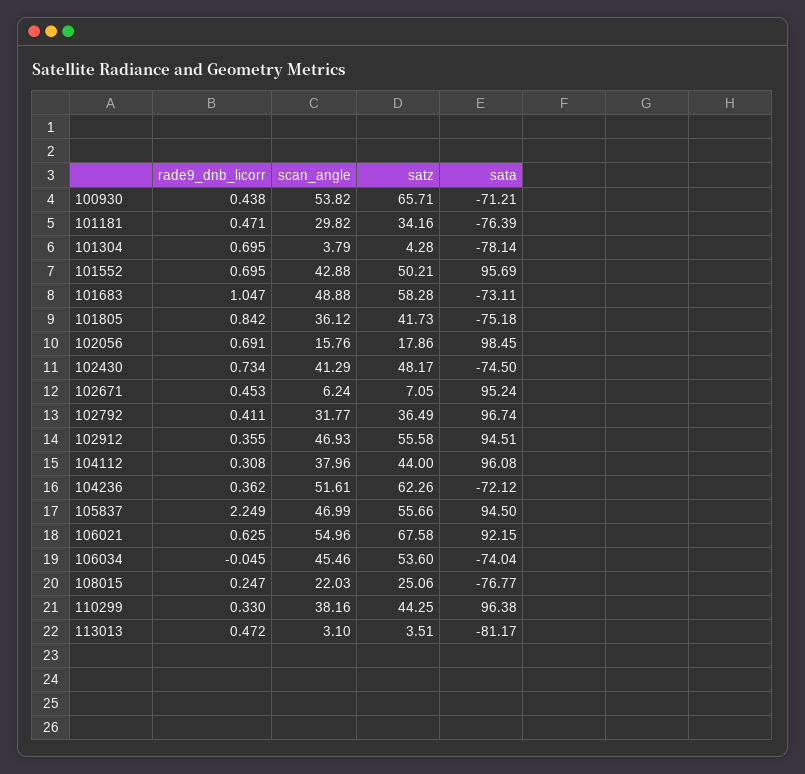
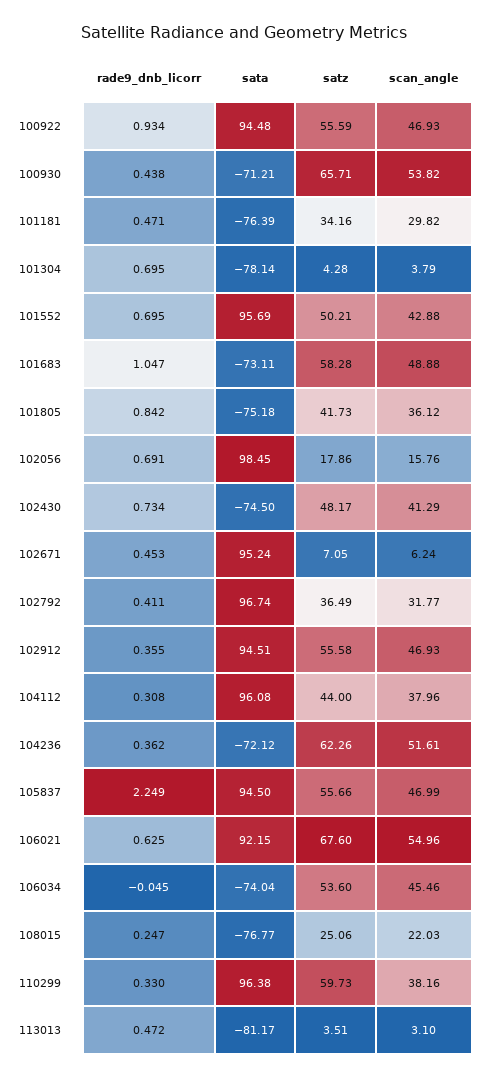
satz, 106021: 67.58 -> 67.6
satz, 110299: 44.25 -> 59.73
rade9_dnb_licorr, 100922: none -> 0.934
sata, 100922: none -> 94.48
satz, 100922: none -> 55.59
scan_angle, 100922: none -> 46.93

